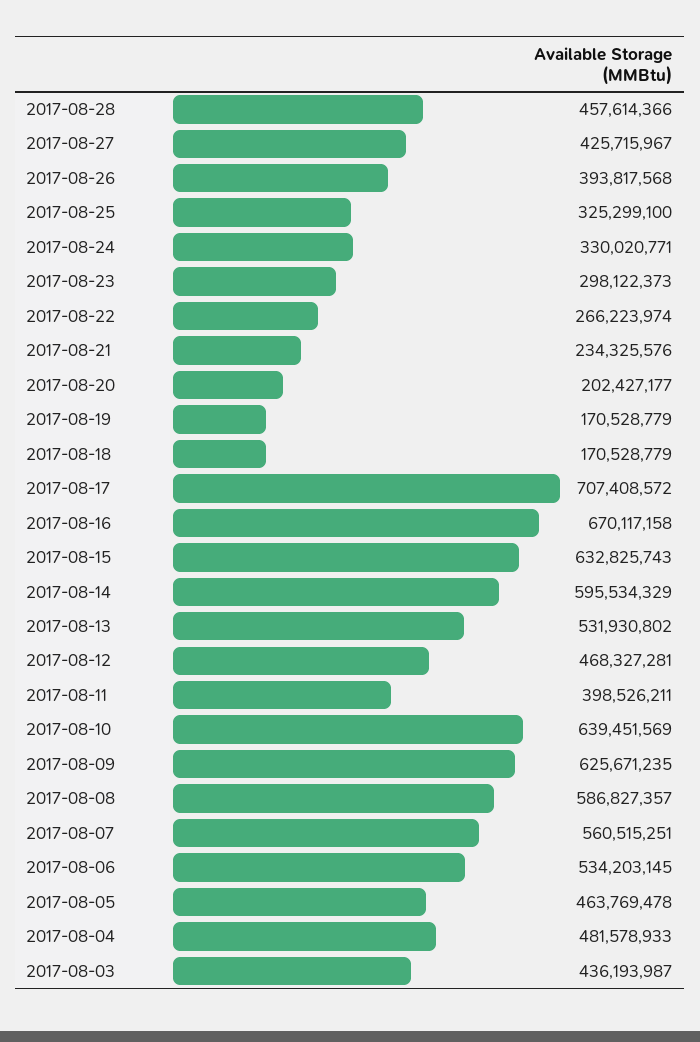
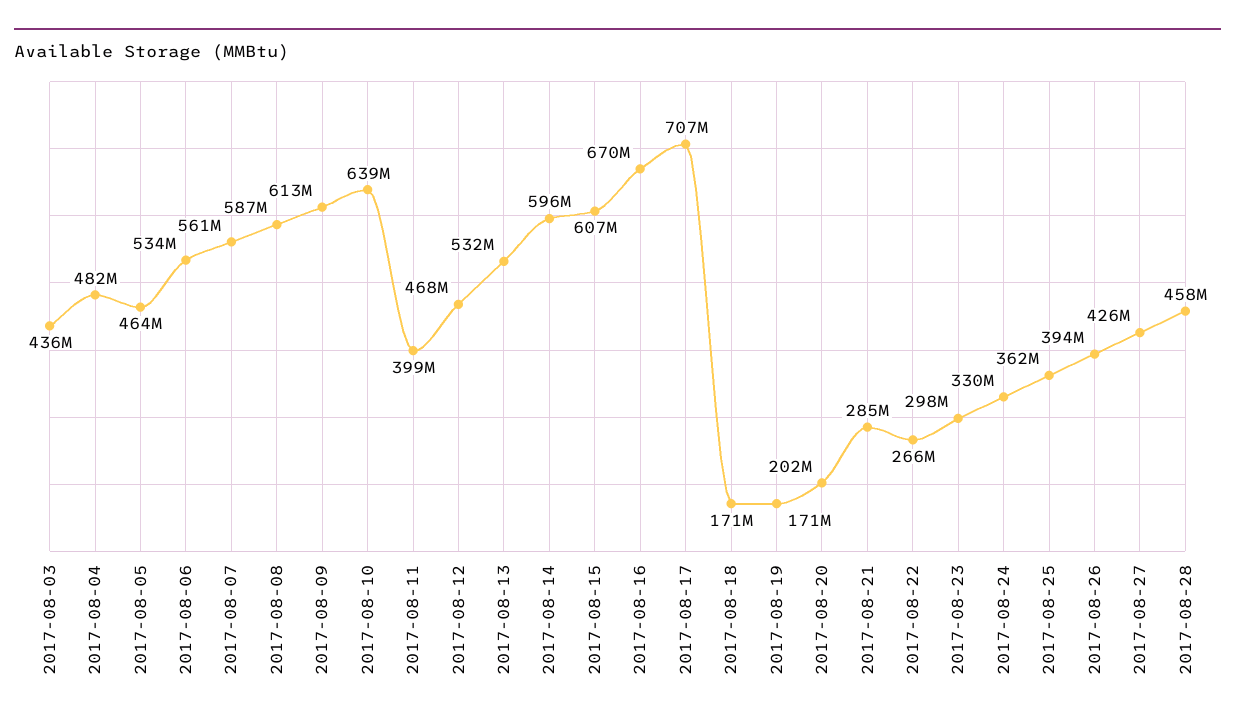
2017-08-25: 325299100 -> 362000000
2017-08-21: 234325576 -> 285000000
2017-08-15: 632825743 -> 607000000
2017-08-09: 625671235 -> 613000000

